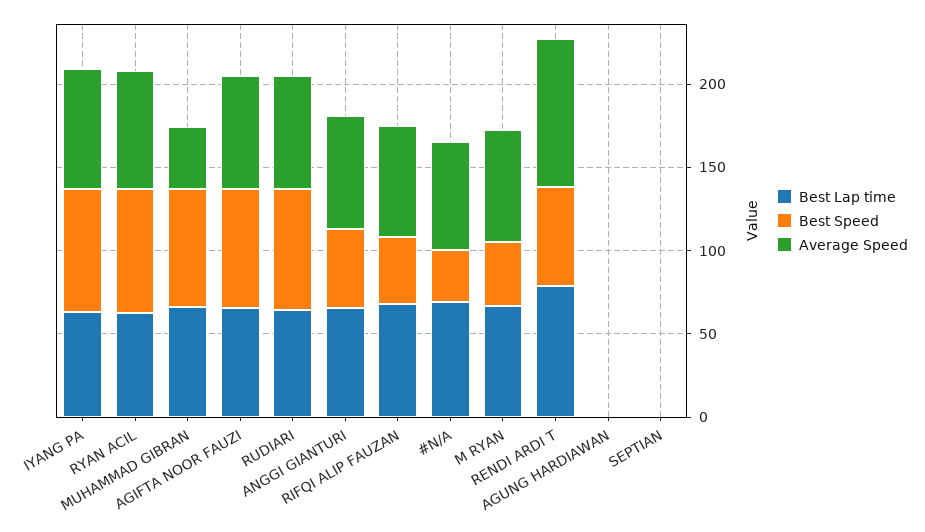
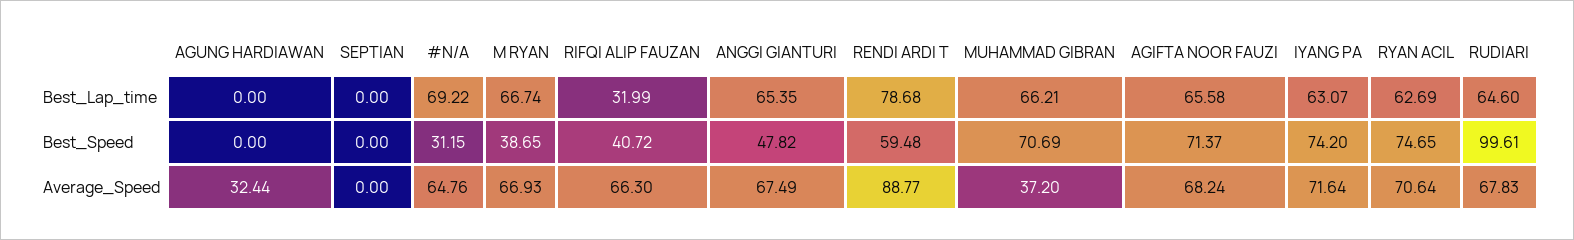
Best Speed, RUDIARI: 70 -> 99.61
Best Lap time, RIFQI ALIP FAUZAN: 70 -> 31.99
Average Speed, AGUNG HARDIAWAN: 0 -> 32.44

